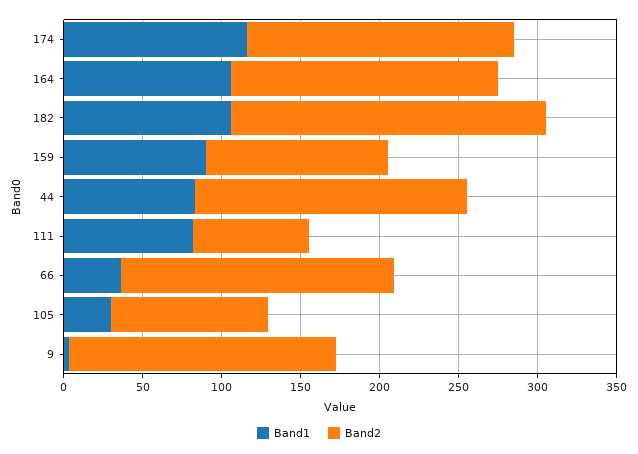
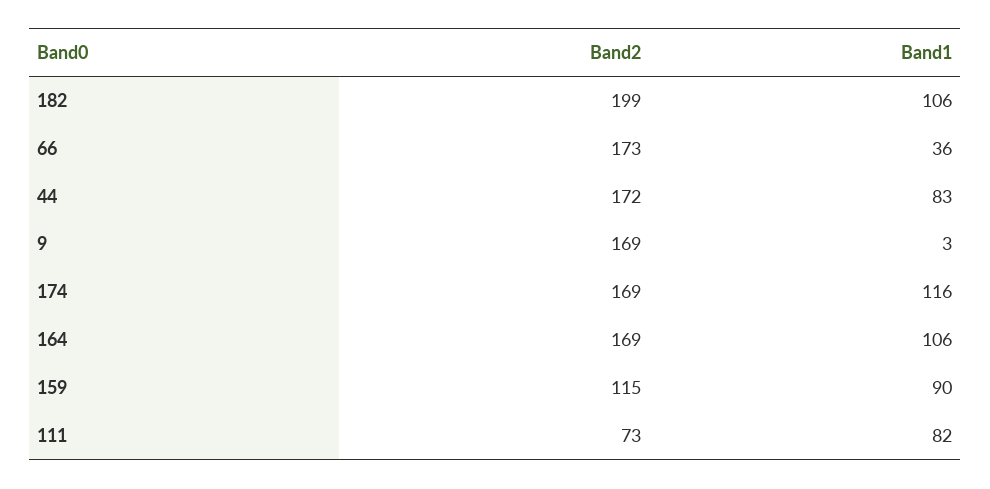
Band1, 105: 30 -> none
Band2, 105: 100 -> none

